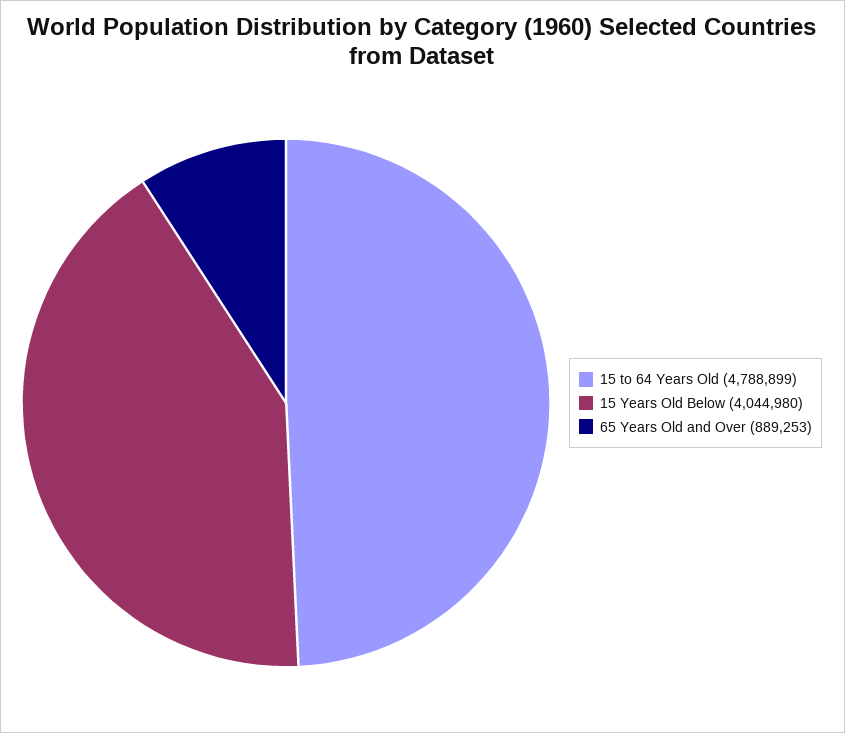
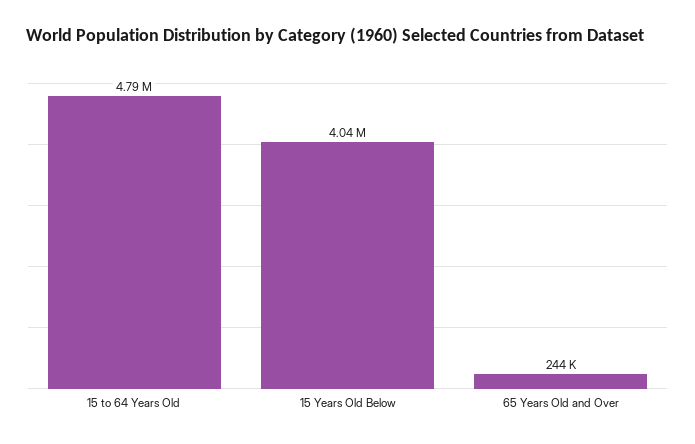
65 Years Old and Over: 889253 -> 244000

